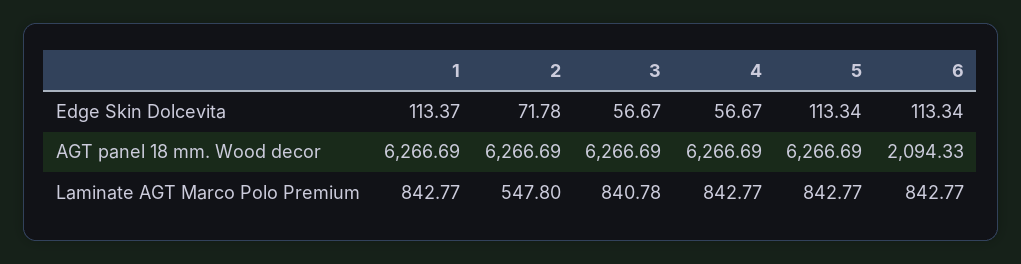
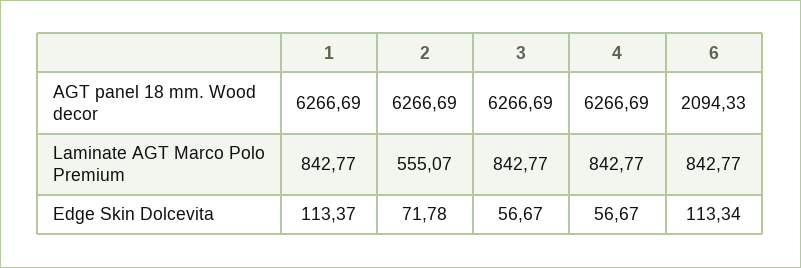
5, Edge Skin Dolcevita: 113.34 -> none
5, AGT panel 18 mm. Wood decor: 6266.69 -> none
2, Laminate AGT Marco Polo Premium: 547.8 -> 555.07
3, Laminate AGT Marco Polo Premium: 840.78 -> 842.77
5, Laminate AGT Marco Polo Premium: 842.77 -> none

